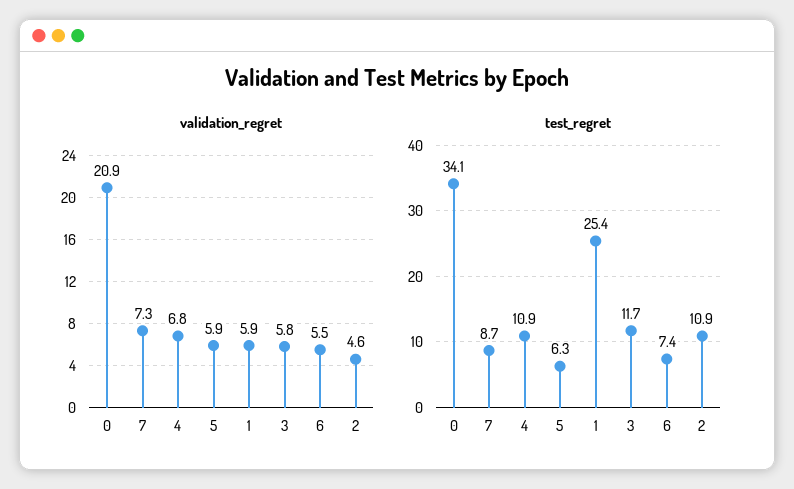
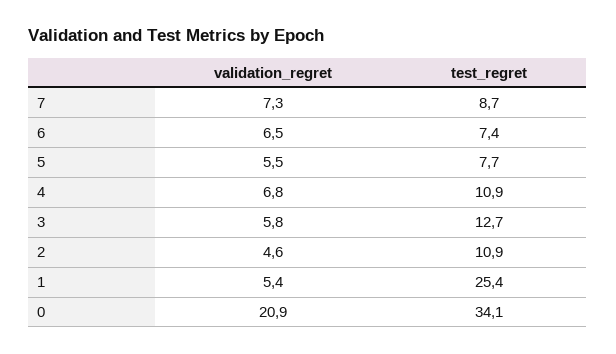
validation_regret, 5: 5.9 -> 5.5
validation_regret, 1: 5.9 -> 5.4
validation_regret, 6: 5.5 -> 6.5
test_regret, 5: 6.3 -> 7.7
test_regret, 3: 11.7 -> 12.7

